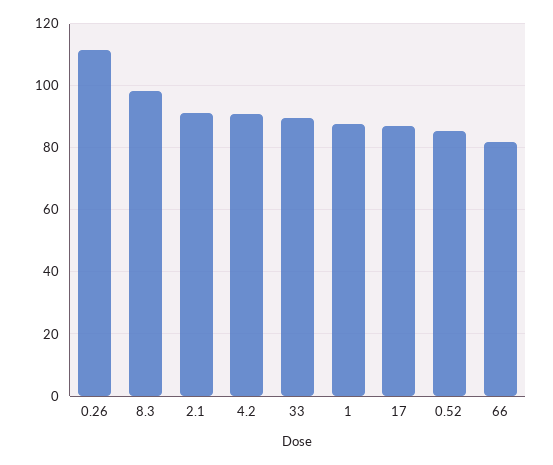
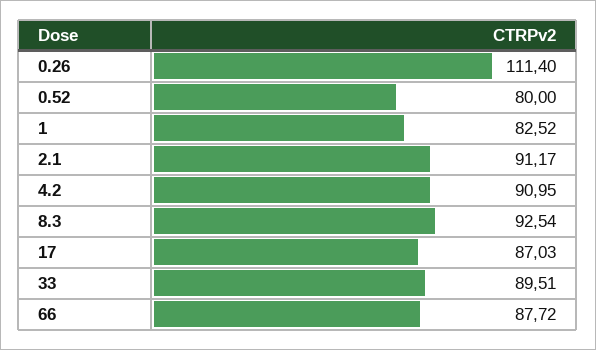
8.3: 98 -> 92.54
1: 88 -> 82.52
0.52: 86 -> 80
66: 82 -> 87.72

